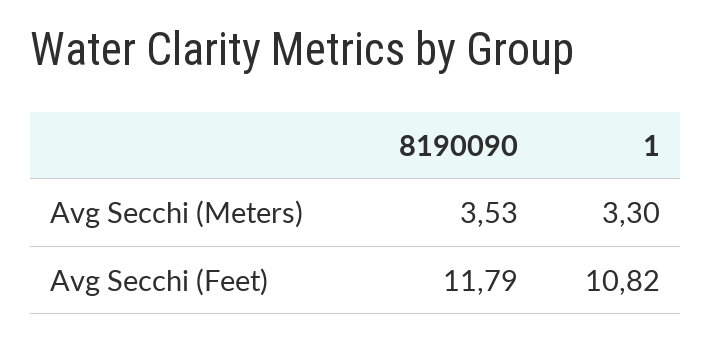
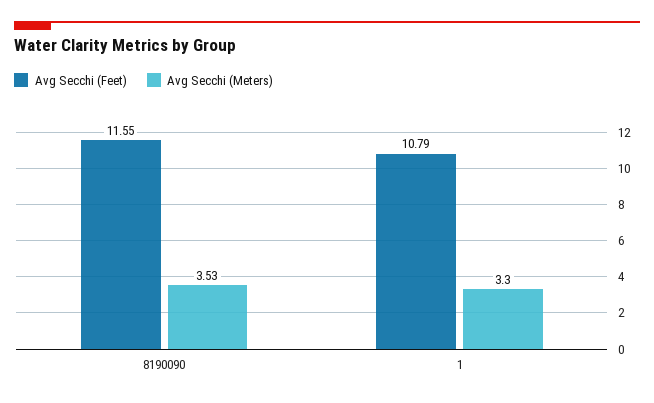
Avg Secchi (Feet), 8190090: 11.79 -> 11.55
Avg Secchi (Feet), 1: 10.82 -> 10.79

